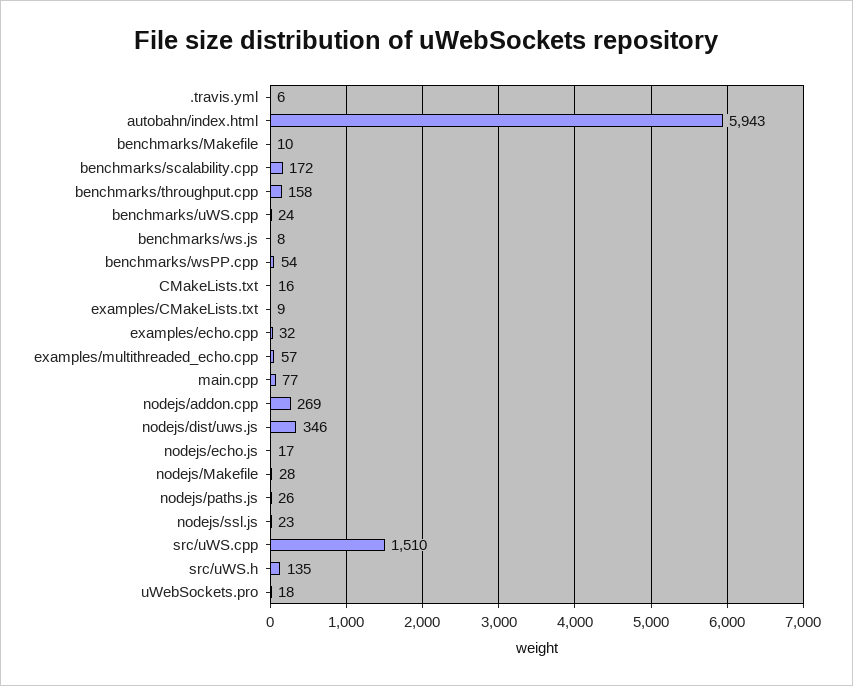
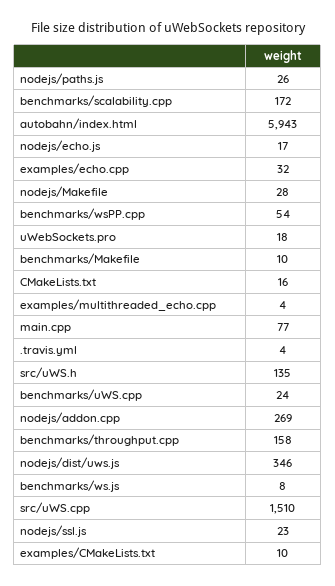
.travis.yml: 6 -> 4
examples/CMakeLists.txt: 9 -> 10
examples/multithreaded_echo.cpp: 57 -> 4

